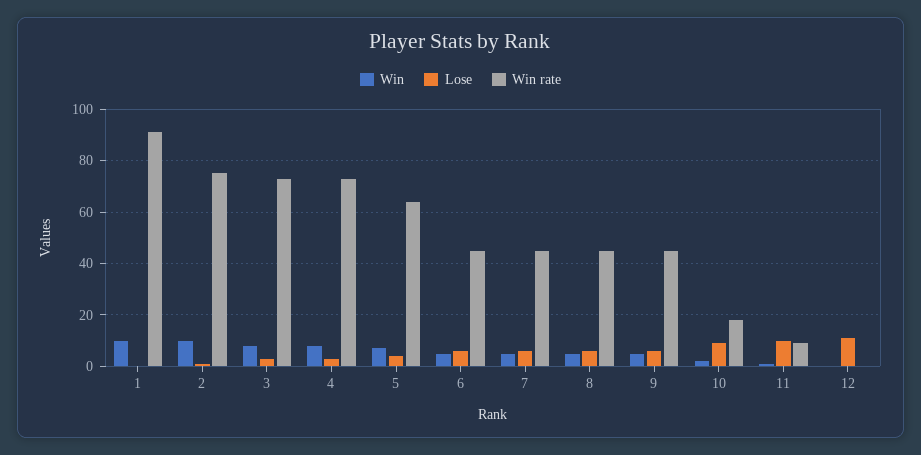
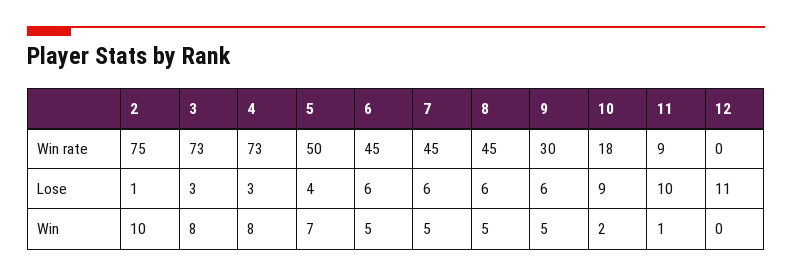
Win, 1: 10 -> none
Lose, 1: 0 -> none
Win rate, 1: 90 -> none
Win rate, 5: 65 -> 50
Win rate, 9: 45 -> 30

